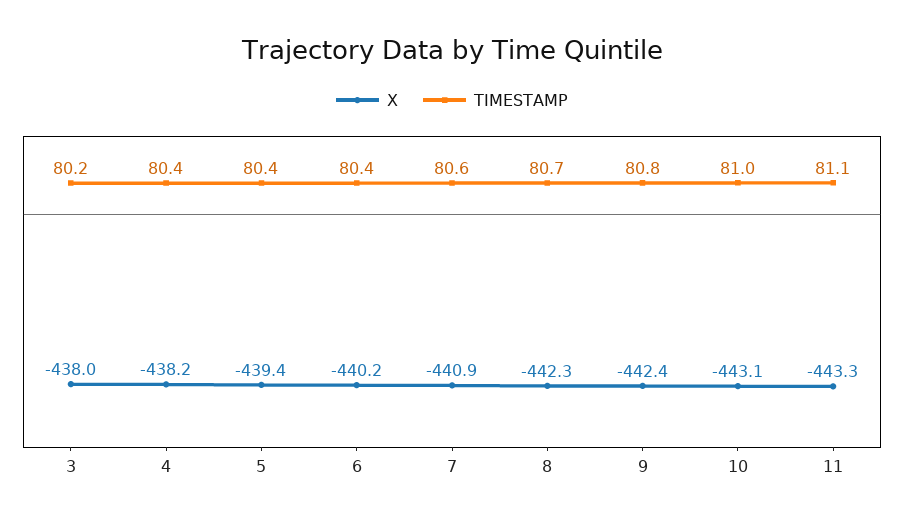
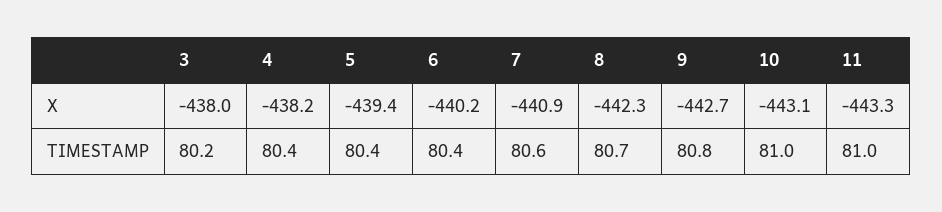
X, 9: -442.4 -> -442.7
TIMESTAMP, 11: 81.1 -> 81

